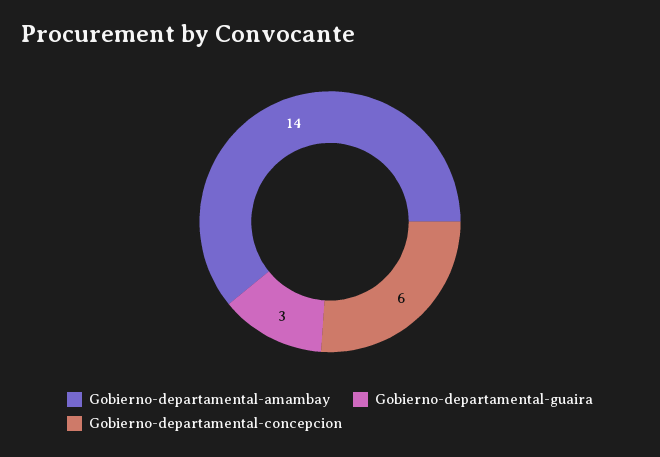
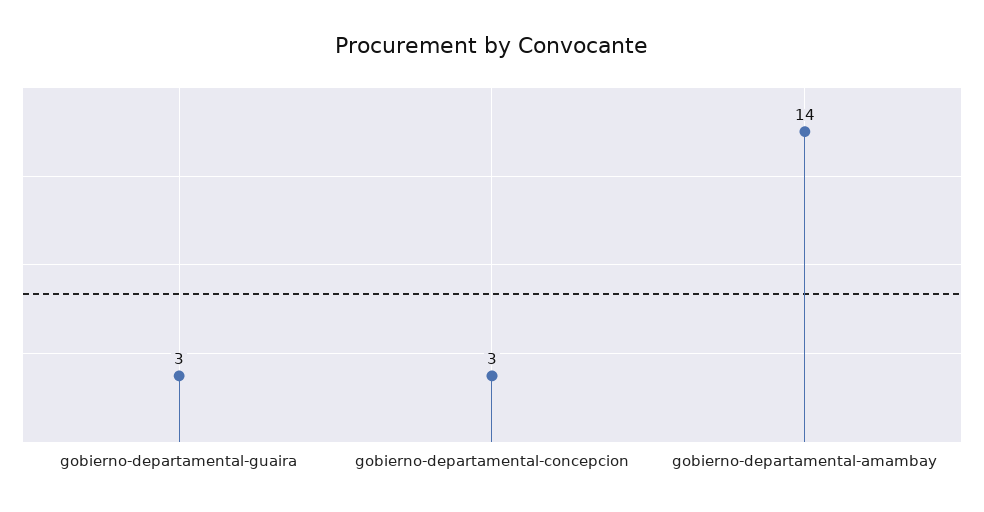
Gobierno-departamental-concepcion: 6 -> 3

